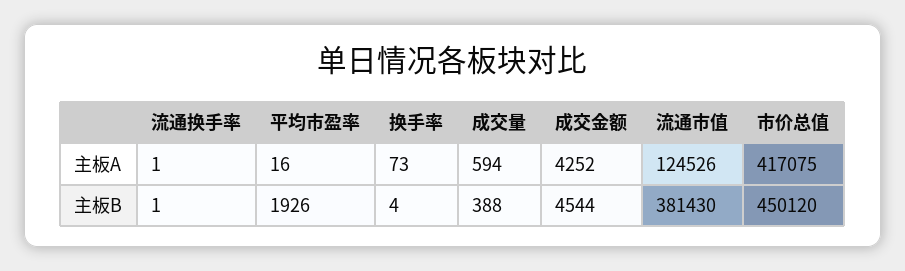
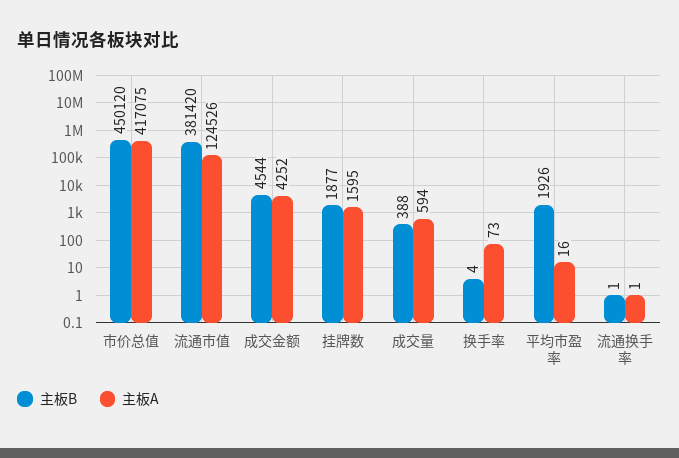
主板B, 流通市值: 381430 -> 381420
主板B, 挂牌数: none -> 1877
主板A, 挂牌数: none -> 1595

